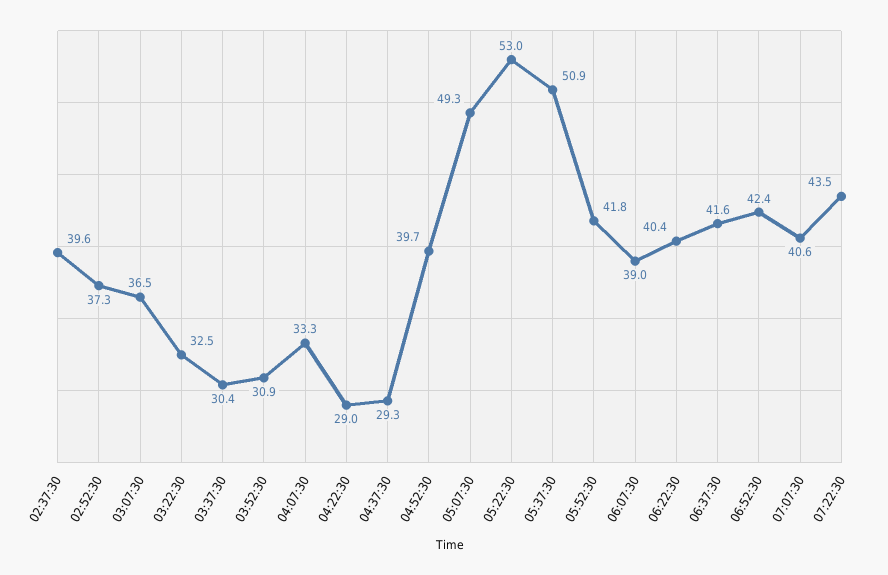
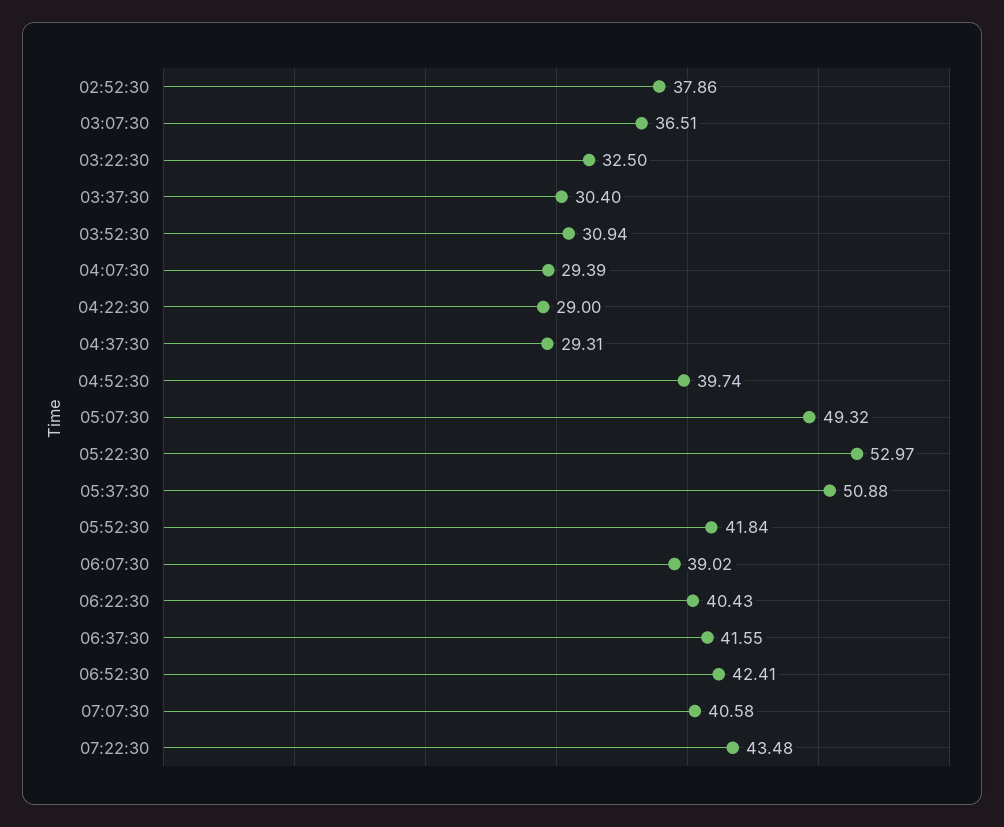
02:37:30: 39.6 -> none
02:52:30: 37.3 -> 37.86
04:07:30: 33.3 -> 29.39

